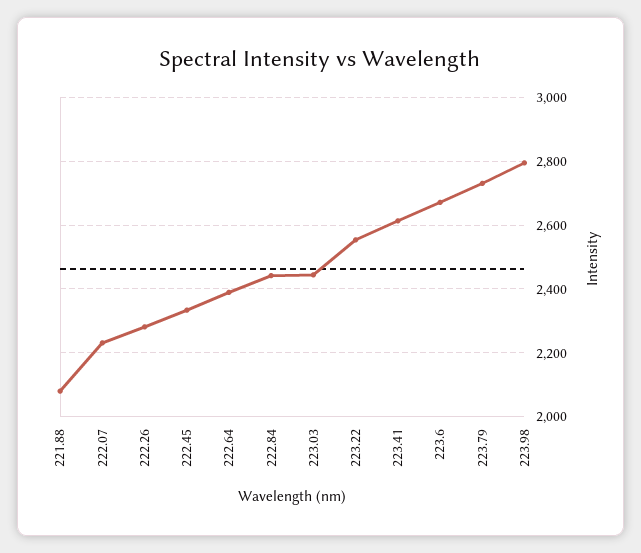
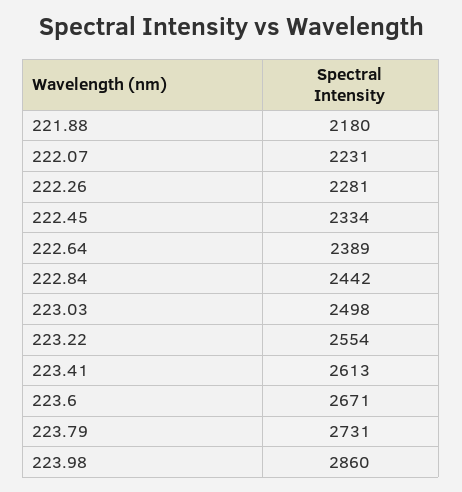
221.88: 2080 -> 2180
223.03: 2440 -> 2498
223.98: 2800 -> 2860

